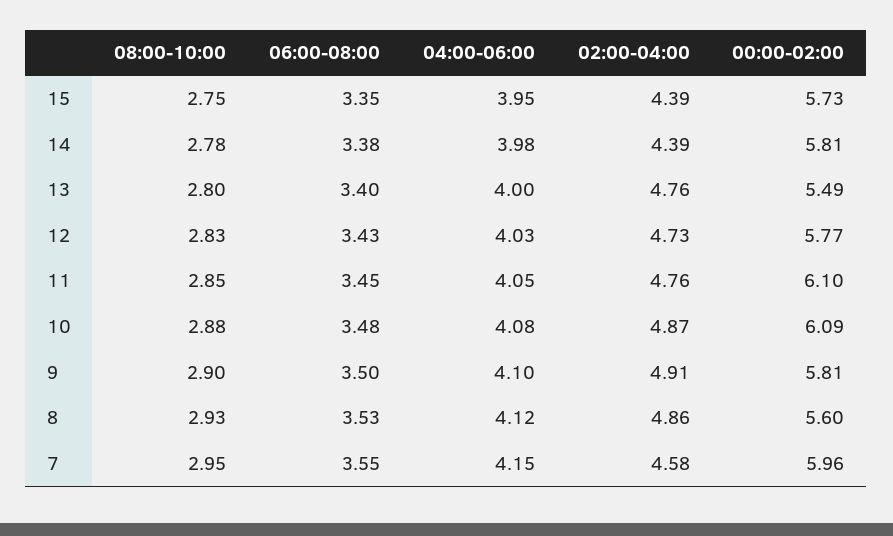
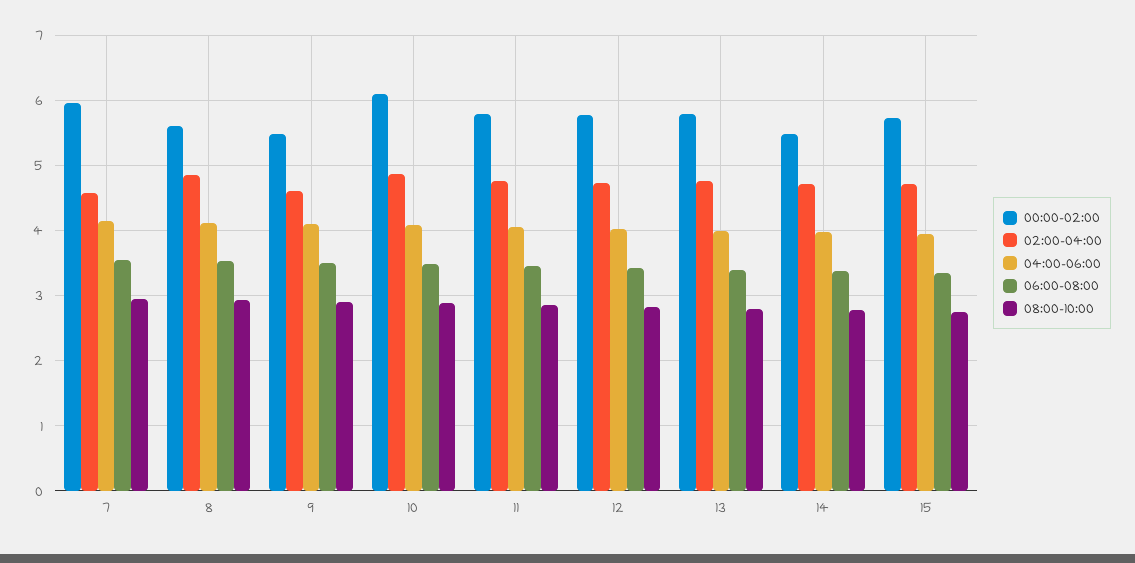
02:00-04:00, 15: 4.39 -> 4.7
02:00-04:00, 14: 4.39 -> 4.7
00:00-02:00, 14: 5.81 -> 5.5
00:00-02:00, 13: 5.49 -> 5.8
00:00-02:00, 11: 6.1 -> 5.8
02:00-04:00, 9: 4.91 -> 4.6
00:00-02:00, 9: 5.81 -> 5.5

